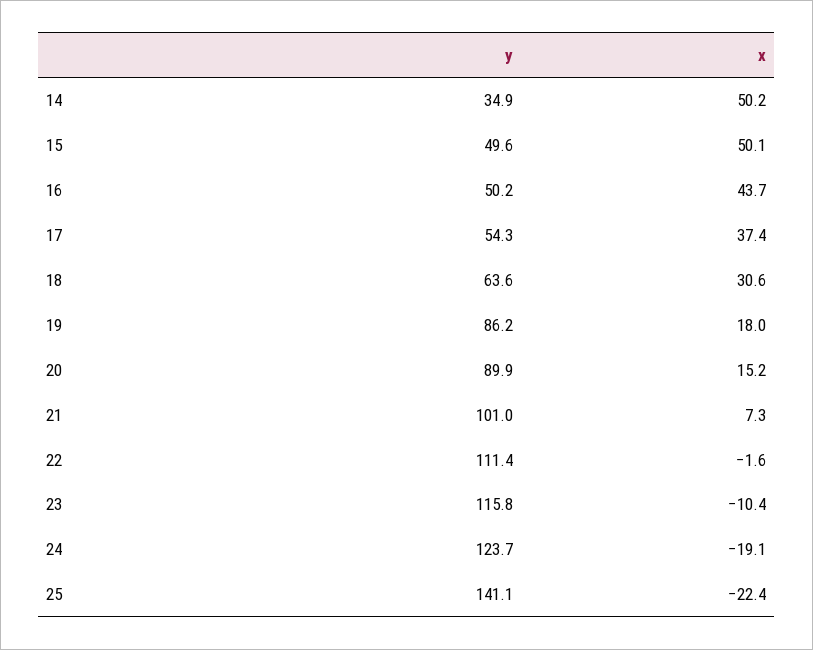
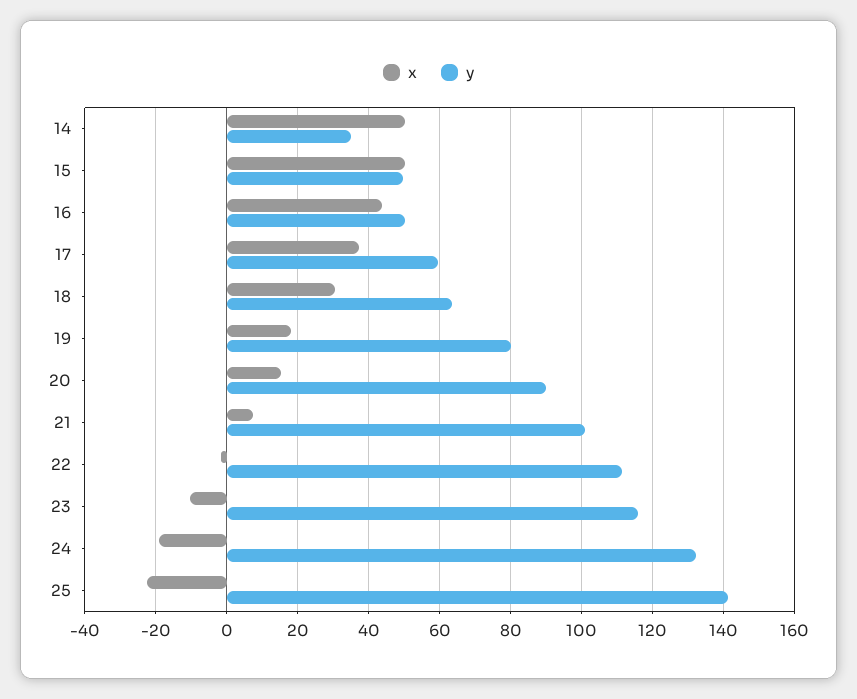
y, 17: 54.3 -> 60
y, 19: 86.2 -> 80
y, 24: 123.7 -> 132

